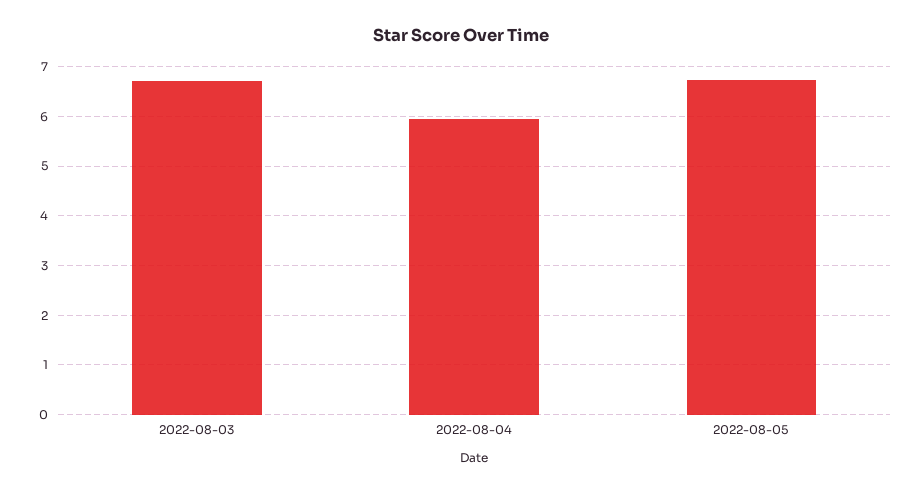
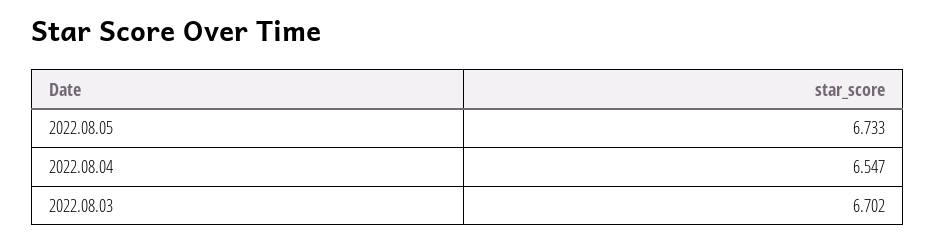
2022-08-04: 6 -> 6.547

